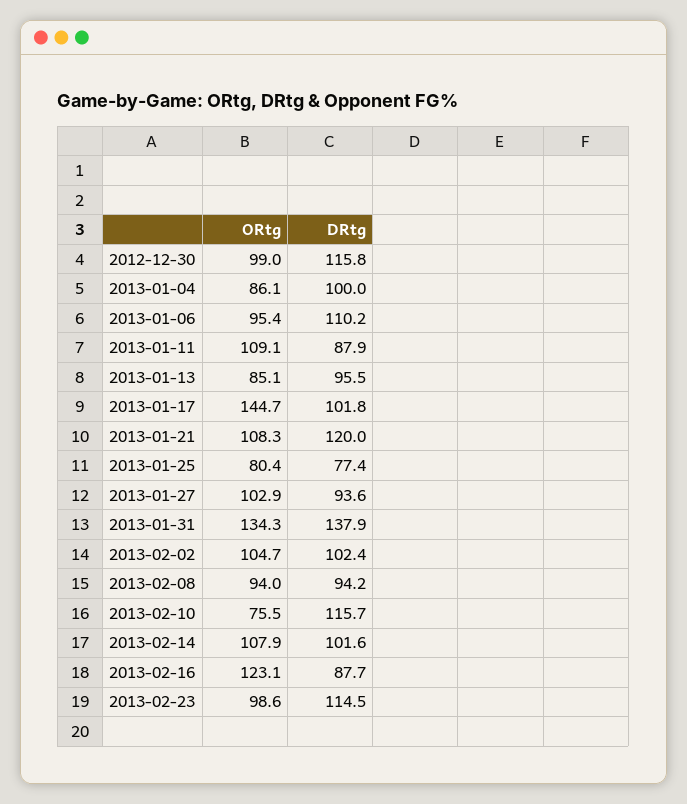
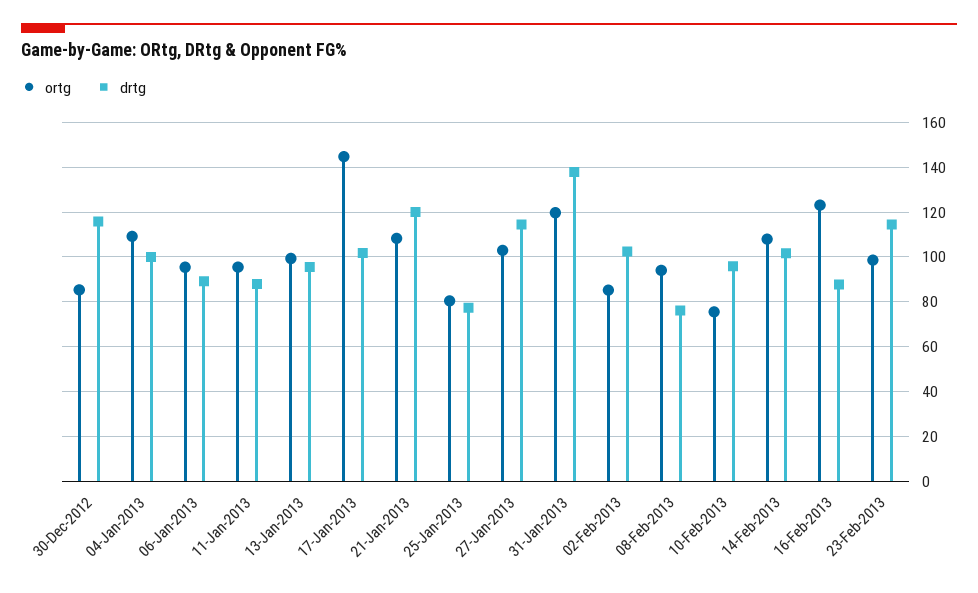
ORtg, 2012-12-30: 99 -> 85
ORtg, 2013-01-04: 86.1 -> 110
DRtg, 2013-01-06: 110.2 -> 90
ORtg, 2013-01-11: 109.1 -> 95
ORtg, 2013-01-13: 85.1 -> 100
DRtg, 2013-01-27: 93.6 -> 115
ORtg, 2013-01-31: 134.3 -> 120
ORtg, 2013-02-02: 104.7 -> 85
DRtg, 2013-02-08: 94.2 -> 75
DRtg, 2013-02-10: 115.7 -> 95

